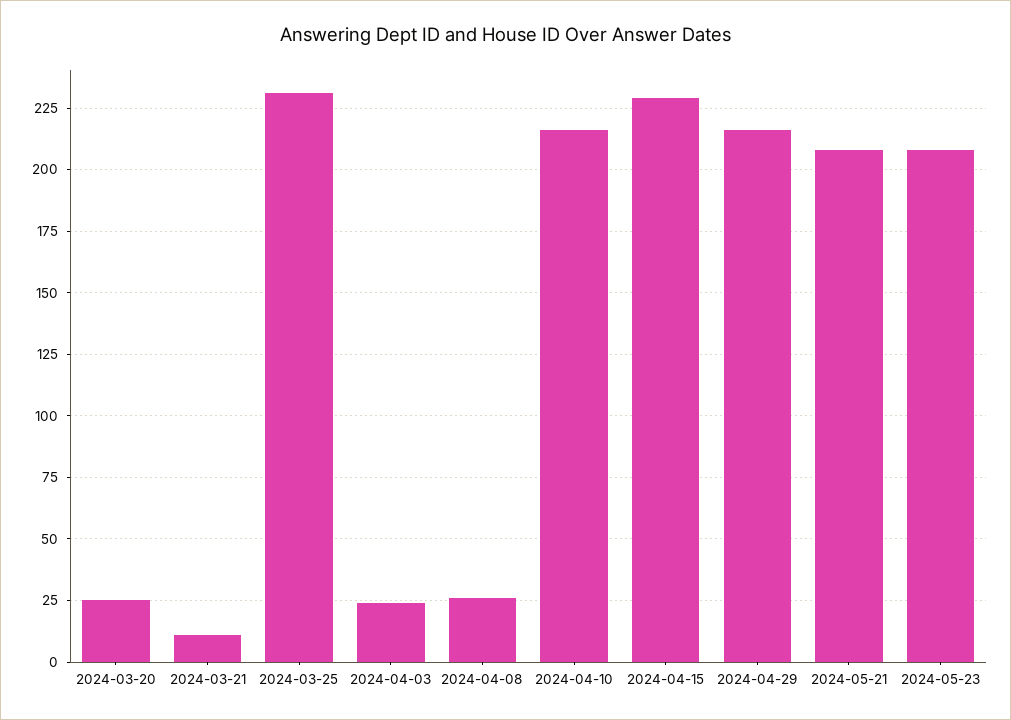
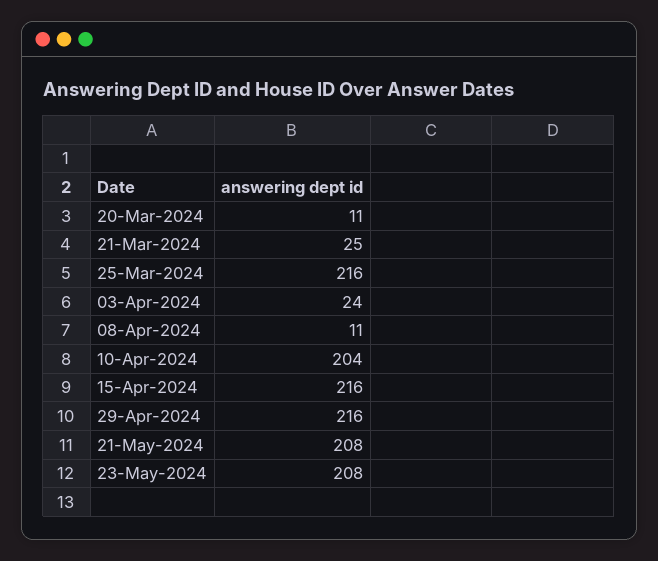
2024-03-20: 25 -> 11
2024-03-21: 10 -> 25
2024-03-25: 230 -> 216
2024-04-08: 25 -> 11
2024-04-10: 215 -> 204
2024-04-15: 230 -> 216

